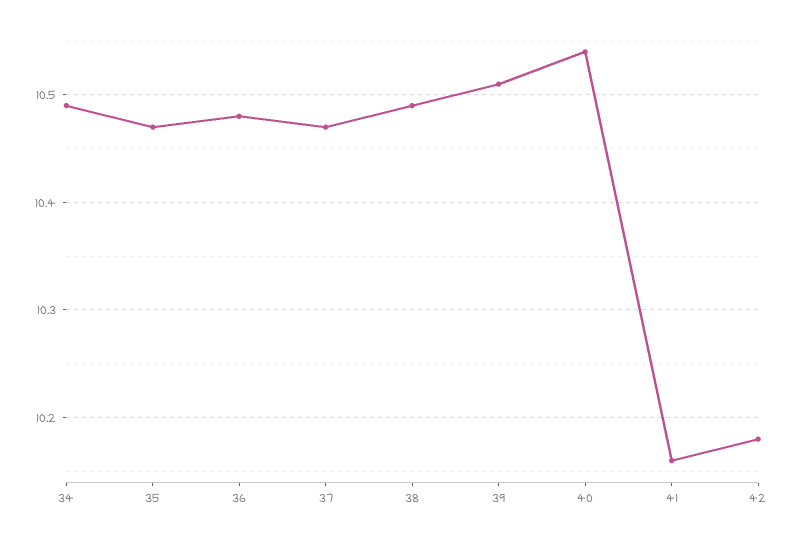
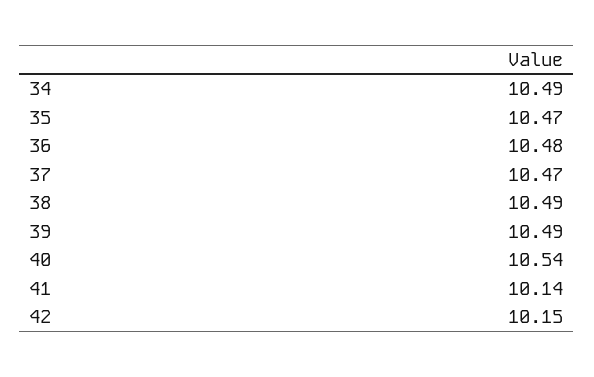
39: 10.51 -> 10.49
41: 10.16 -> 10.14
42: 10.18 -> 10.15

